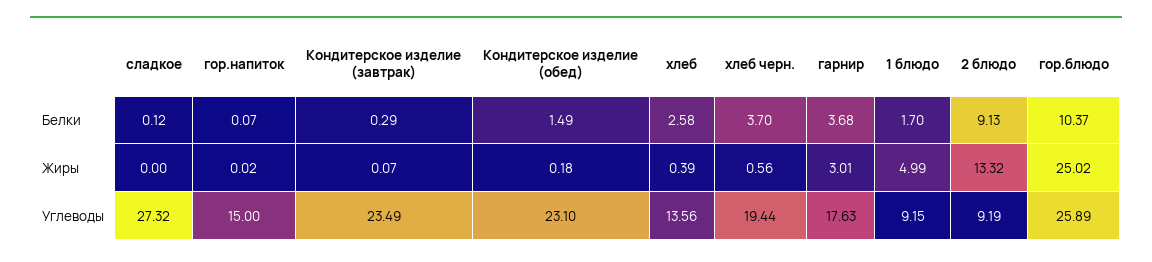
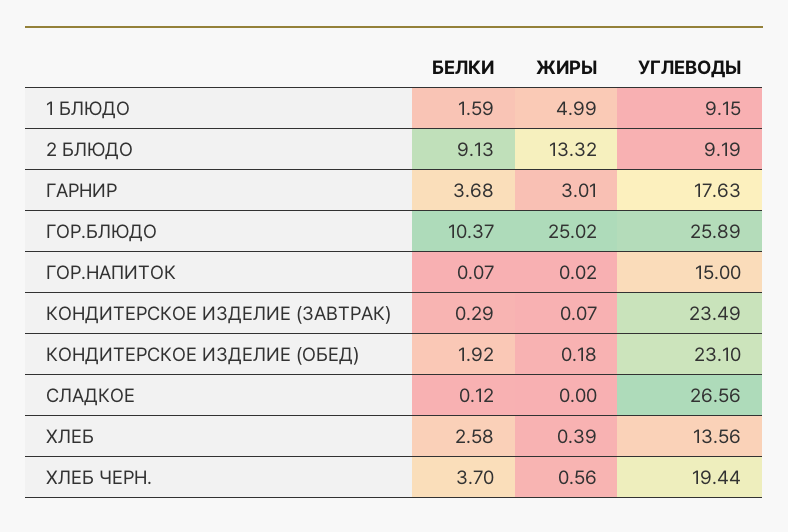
Кондитерское изделие (обед), Белки: 1.49 -> 1.92
1 блюдо, Белки: 1.7 -> 1.59
сладкое, Углеводы: 27.32 -> 26.56

